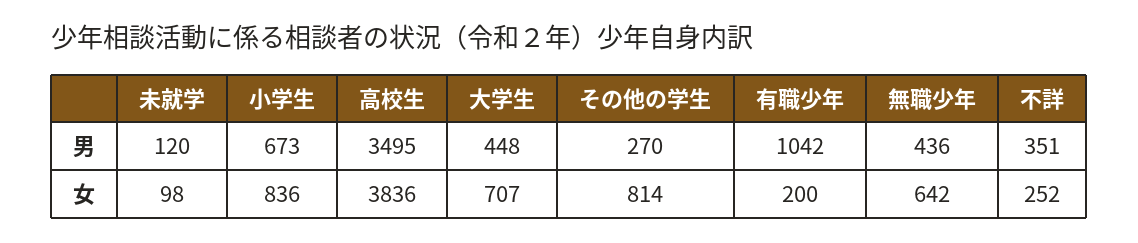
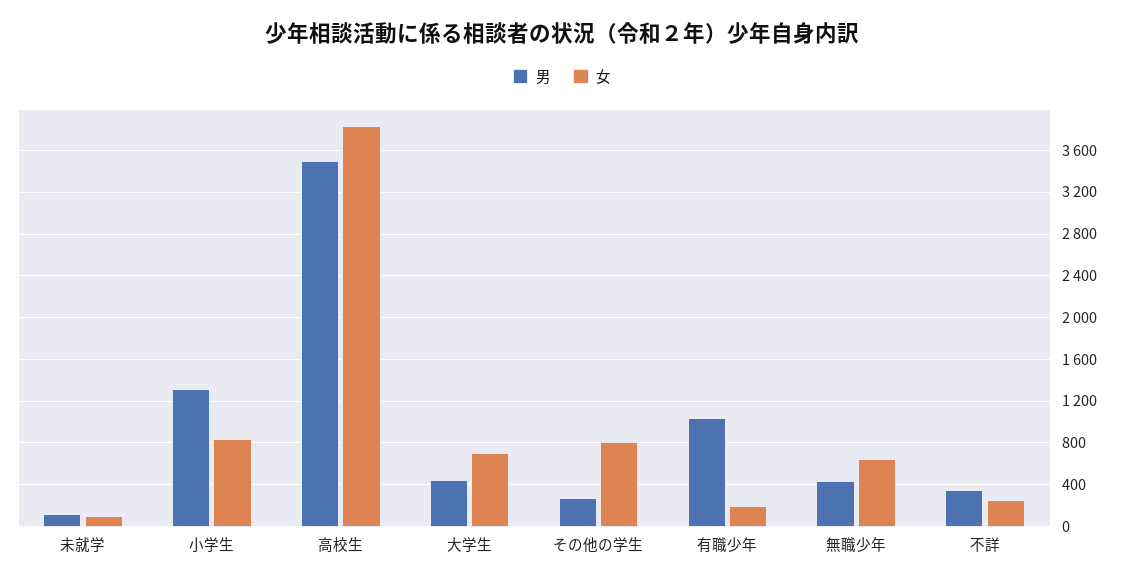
男, 小学生: 673 -> 1300

